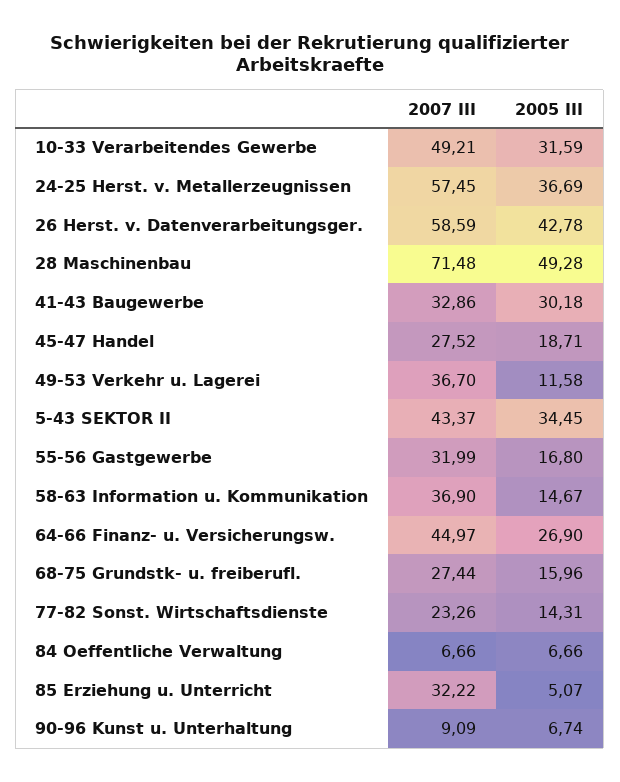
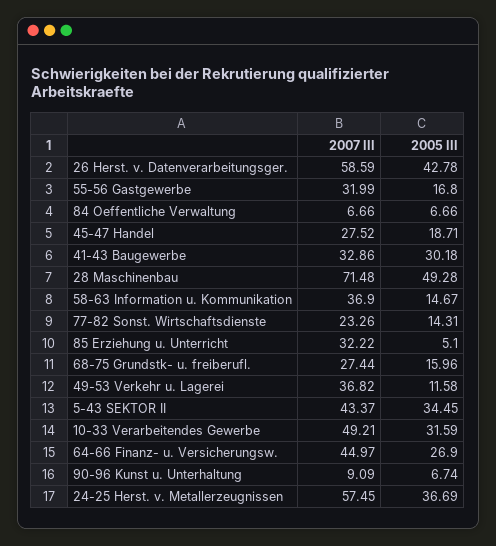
2007 III, 49-53 Verkehr u. Lagerei: 36.7 -> 36.82
2005 III, 85 Erziehung u. Unterricht: 5.07 -> 5.1

